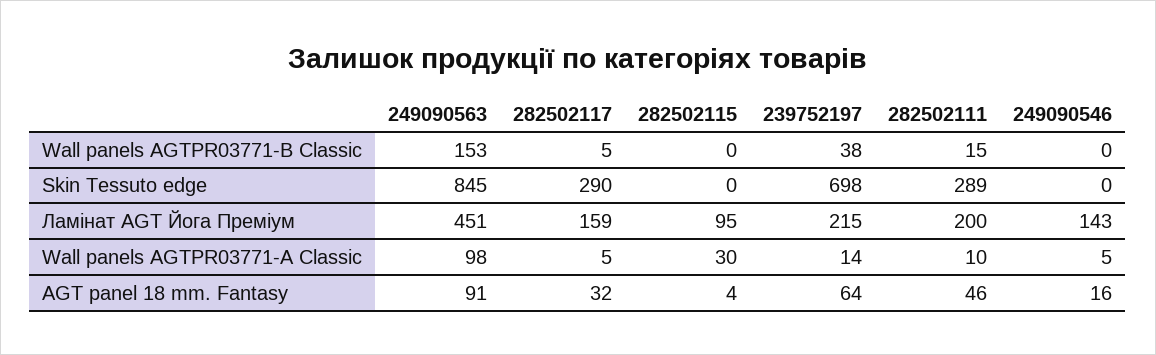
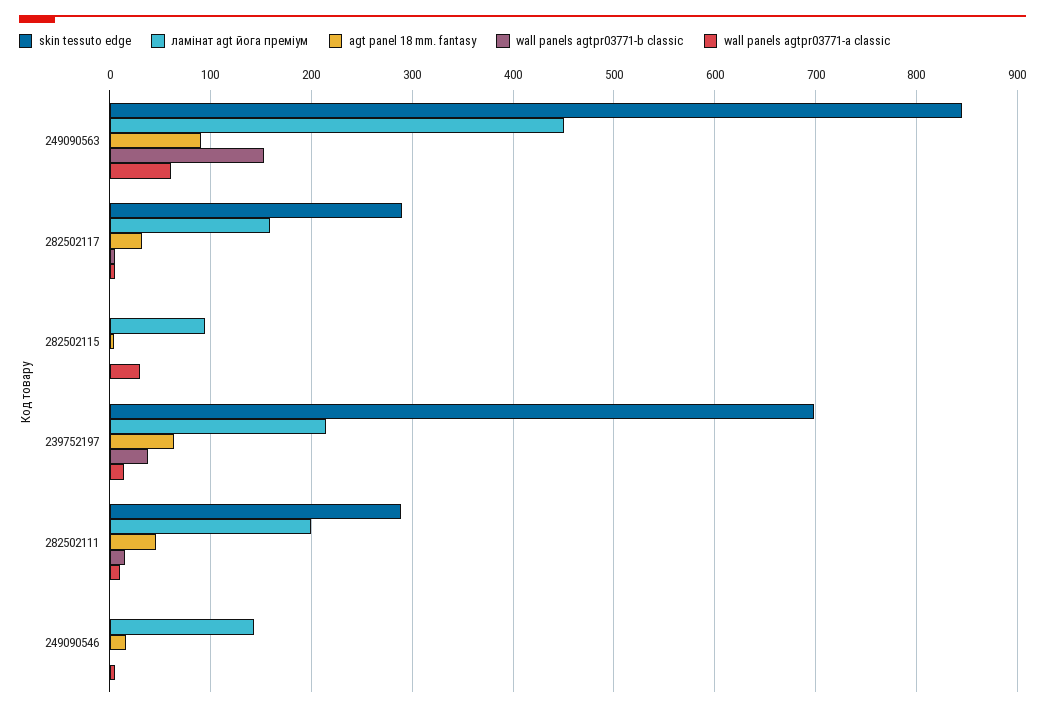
Wall panels AGTPR03771-А Classic, 249090563: 98 -> 60

